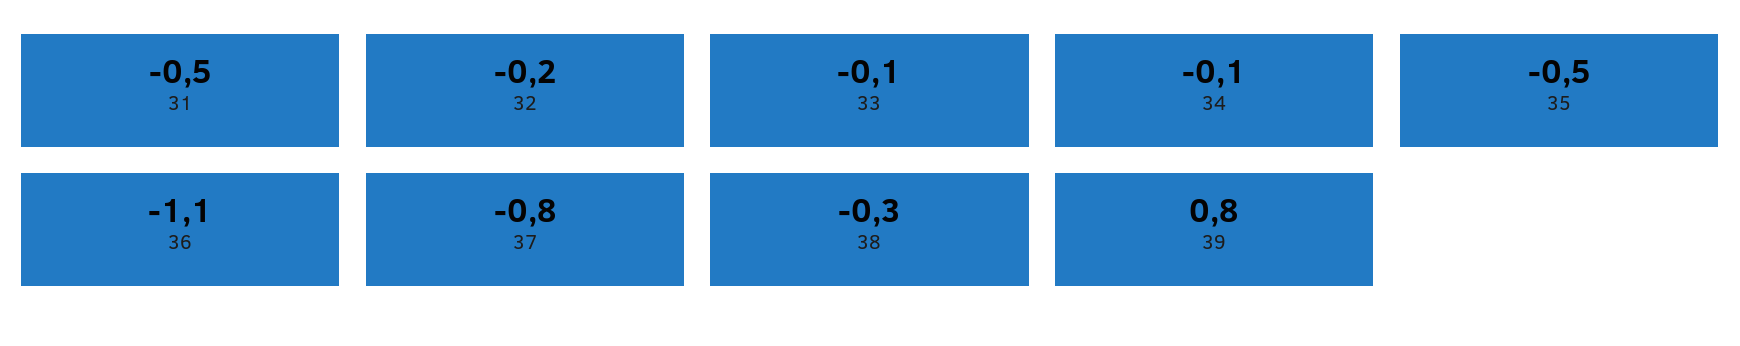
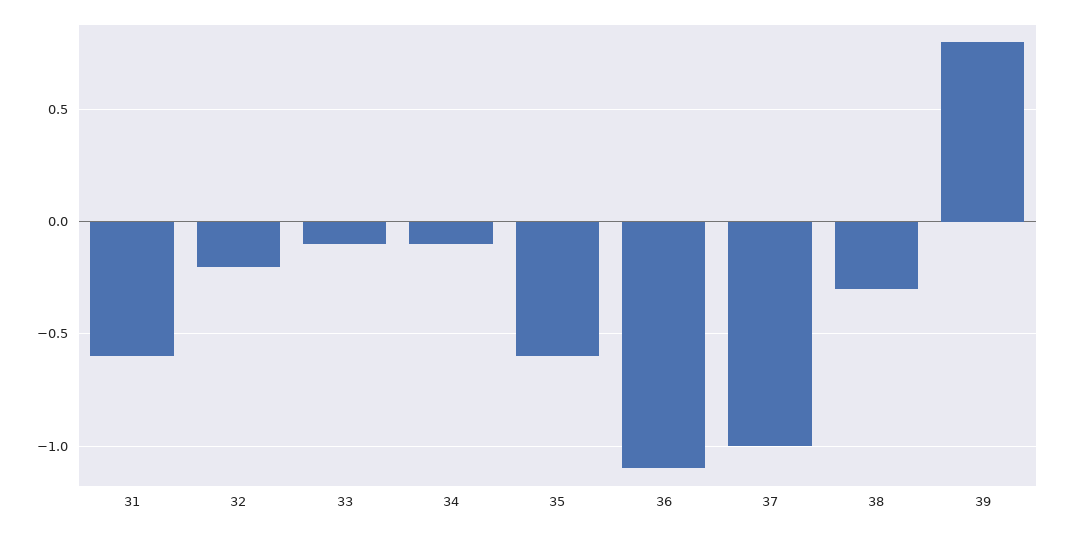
31: -0.5 -> -0.6
35: -0.5 -> -0.6
37: -0.8 -> -1

